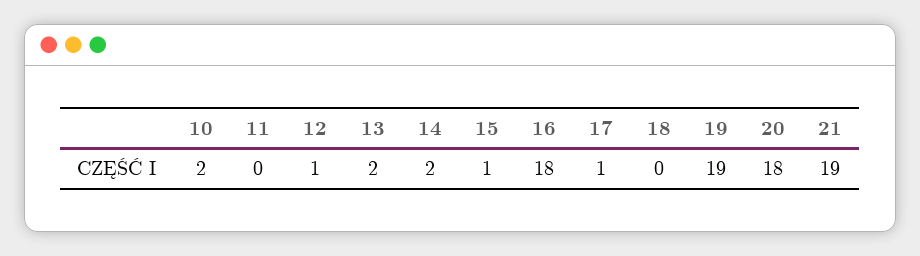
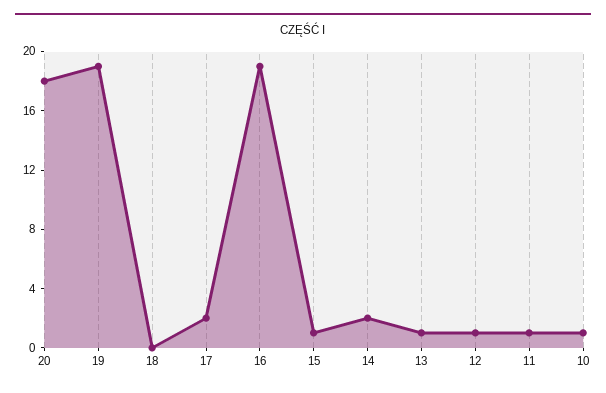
10: 2 -> 1
11: 0 -> 1
13: 2 -> 1
16: 18 -> 19
17: 1 -> 2
21: 19 -> none

